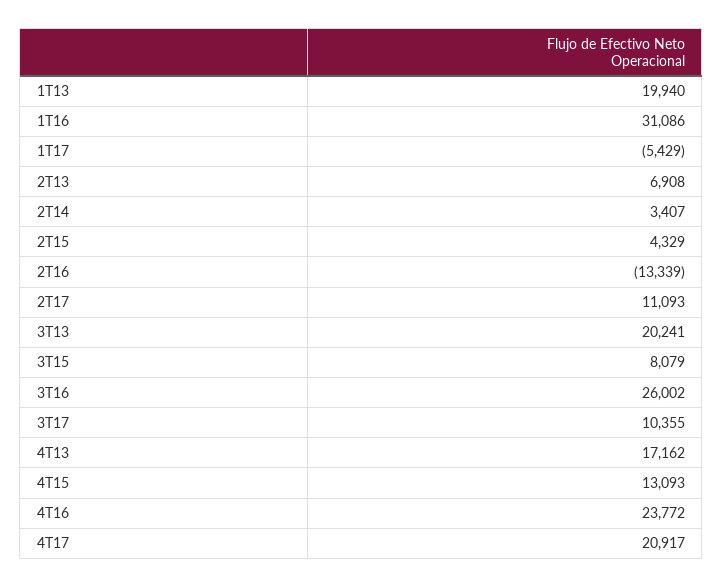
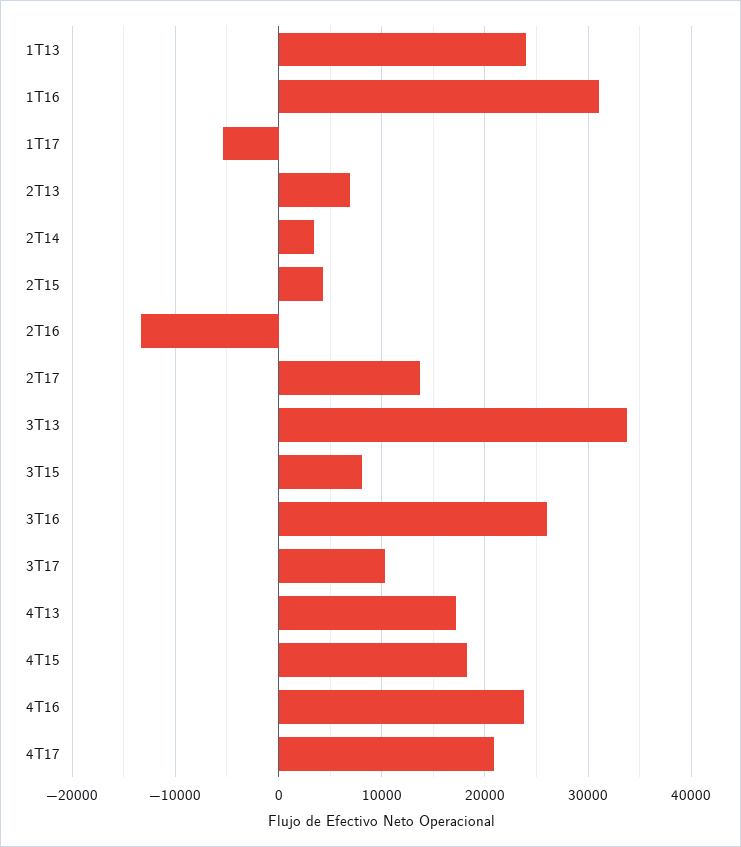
1T13: 19940 -> 24000
2T17: 11093 -> 14000
3T13: 20241 -> 34000
4T15: 13093 -> 18000

